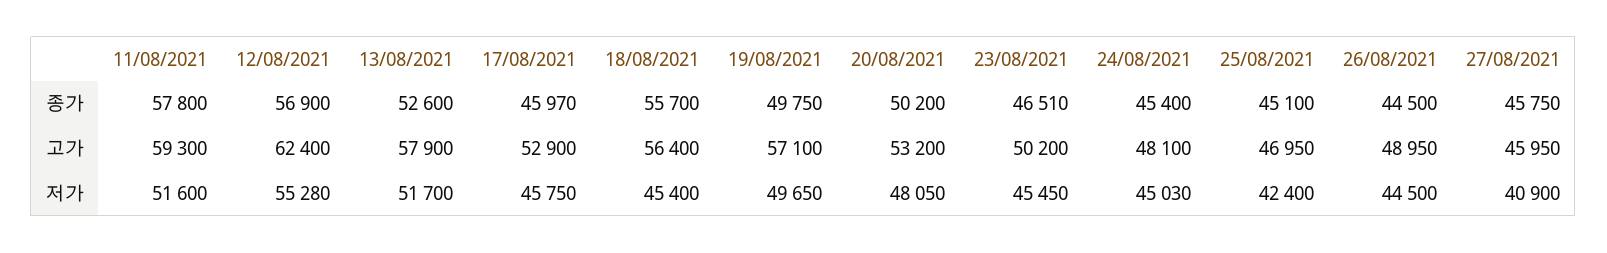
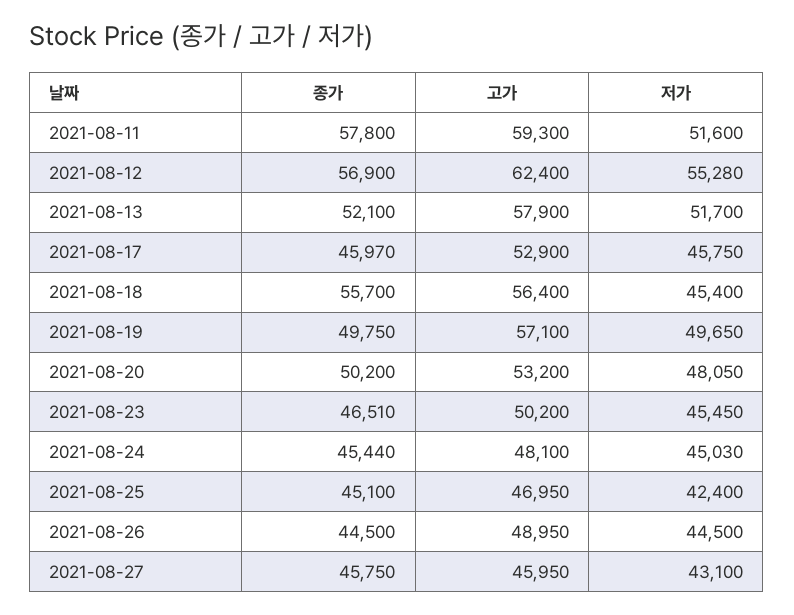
13/08/2021, 종가: 52600 -> 52100
24/08/2021, 종가: 45400 -> 45440
27/08/2021, 저가: 40900 -> 43100

